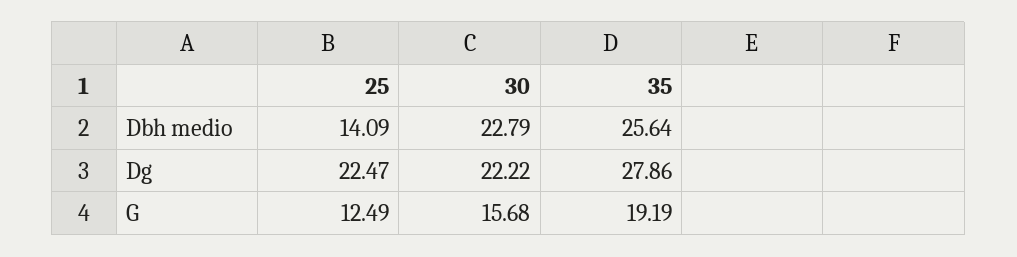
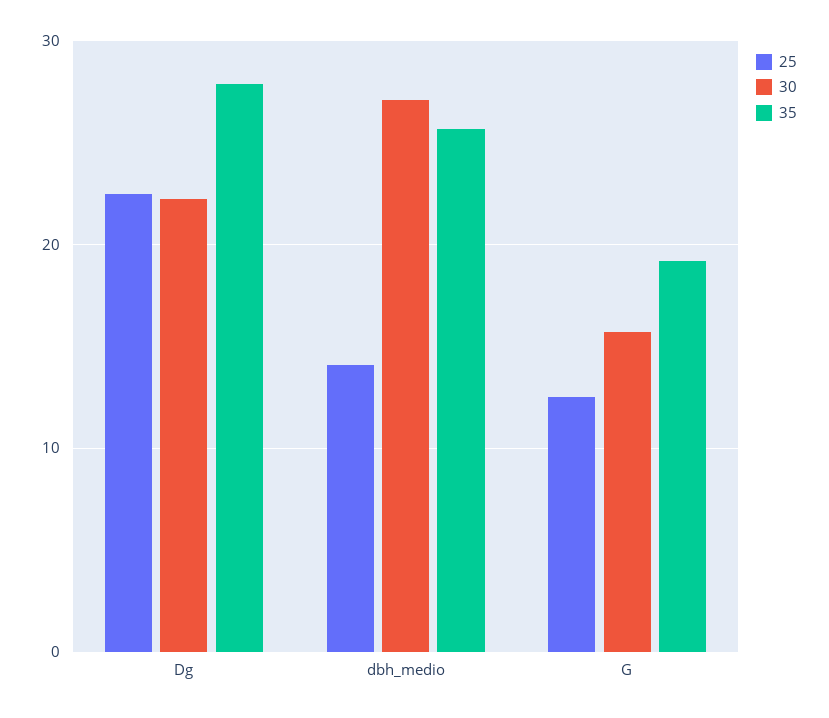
30, Dbh medio: 22.79 -> 27

